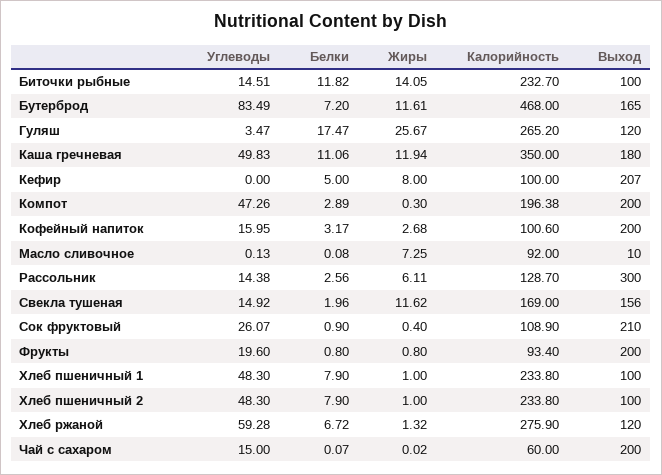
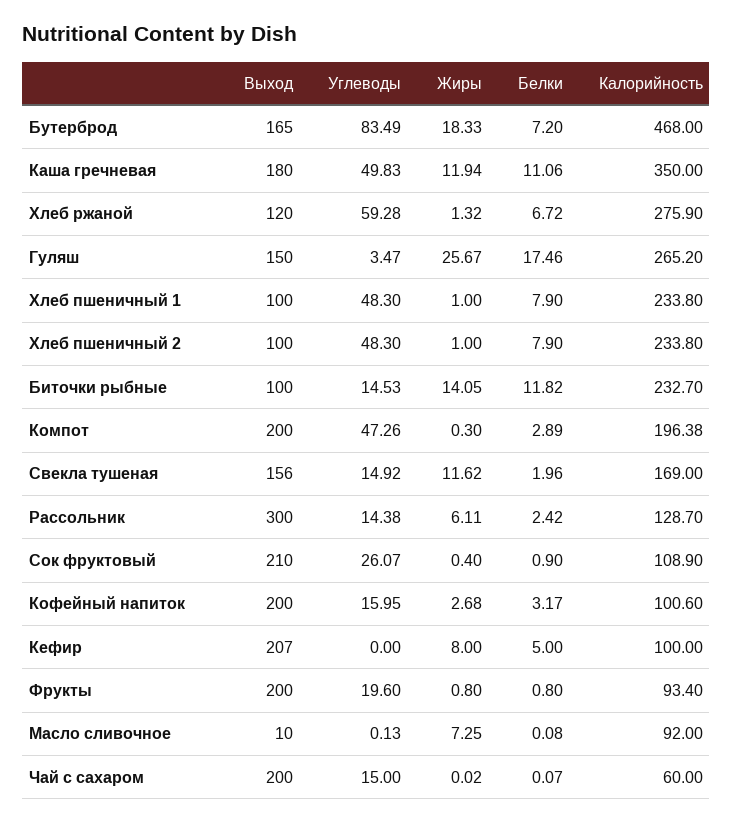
Углеводы, Биточки рыбные: 14.51 -> 14.53
Жиры, Бутерброд: 11.61 -> 18.33
Белки, Гуляш: 17.47 -> 17.46
Выход, Гуляш: 120 -> 150
Белки, Рассольник: 2.56 -> 2.42

